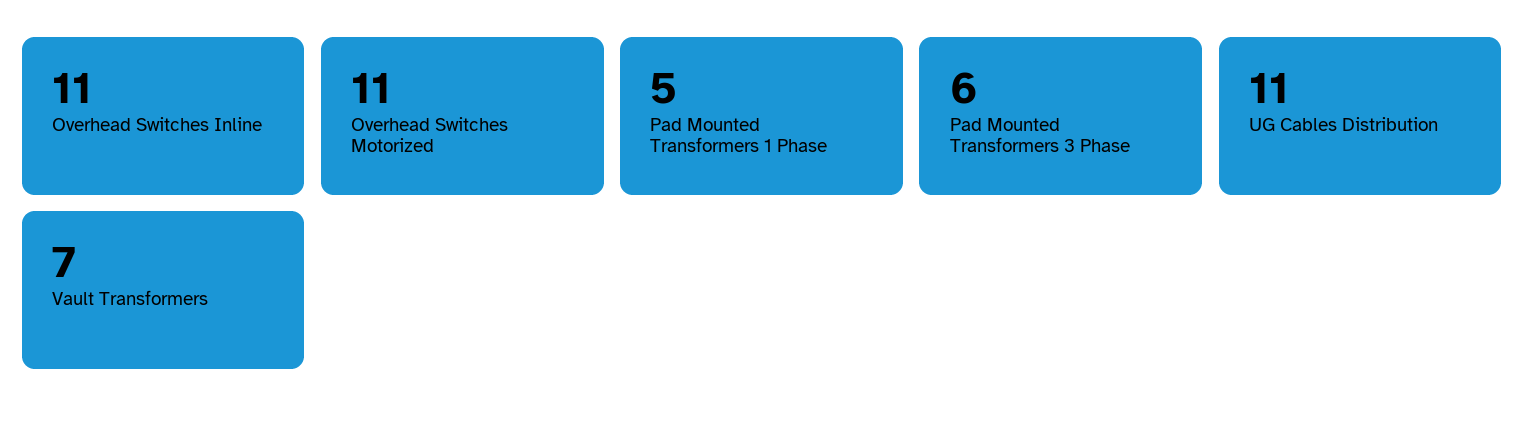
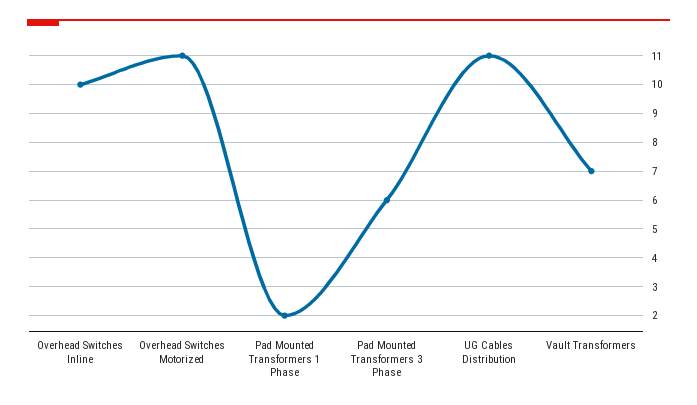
Overhead Switches Inline: 11 -> 10
Pad Mounted Transformers 1 Phase: 5 -> 2

